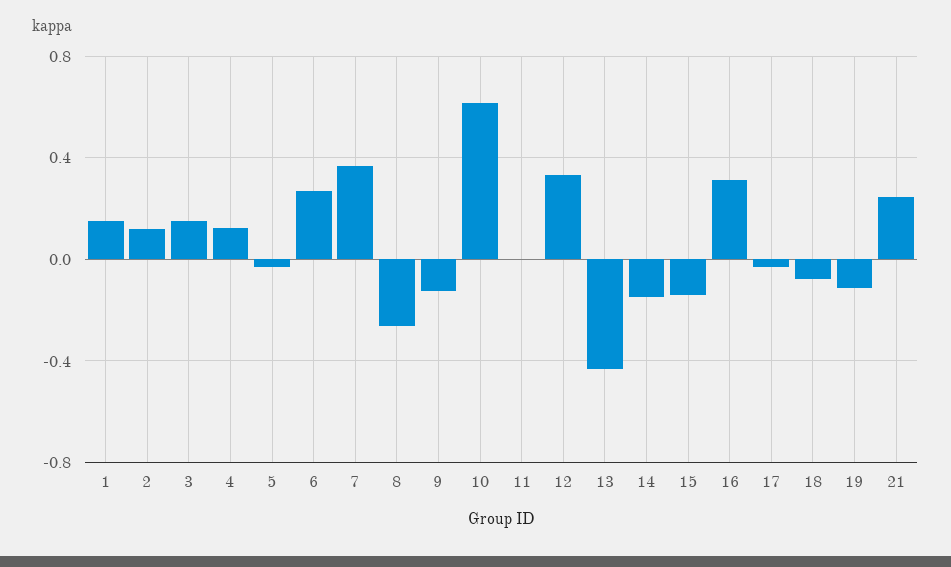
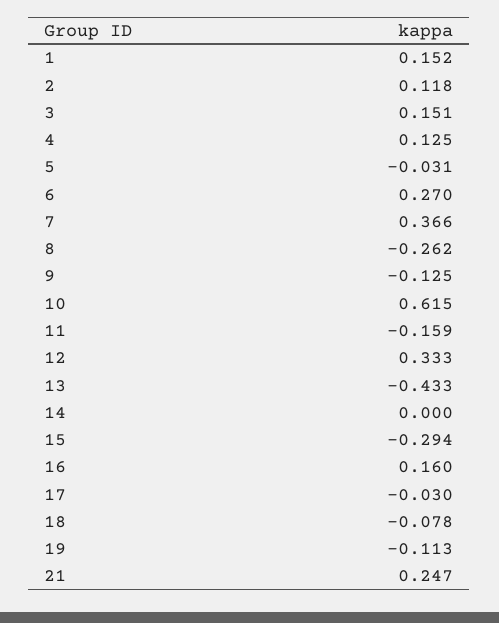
11: 0 -> -0.159
14: -0.15 -> 0
15: -0.15 -> -0.294
16: 0.3 -> 0.16

